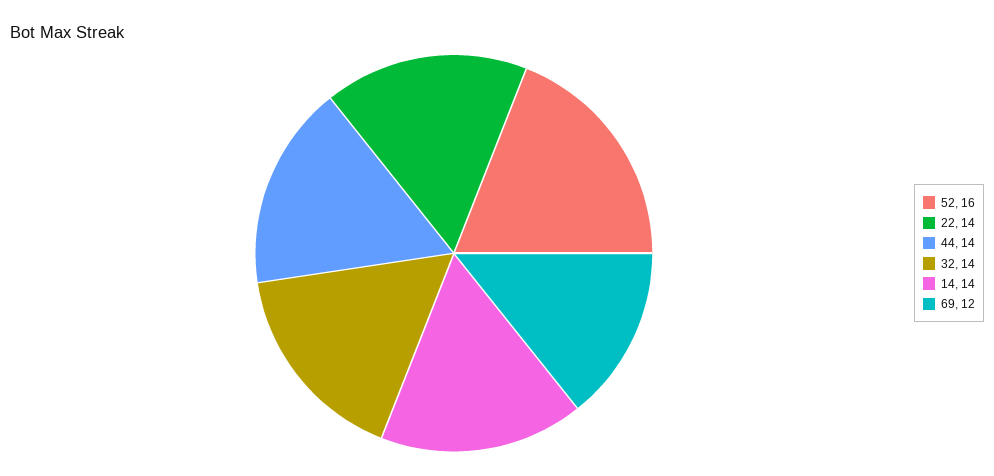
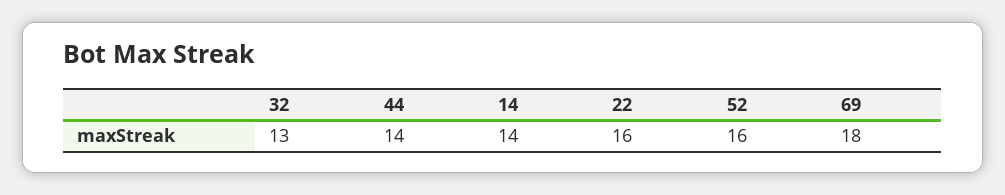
22: 14 -> 16
32: 14 -> 13
69: 12 -> 18

